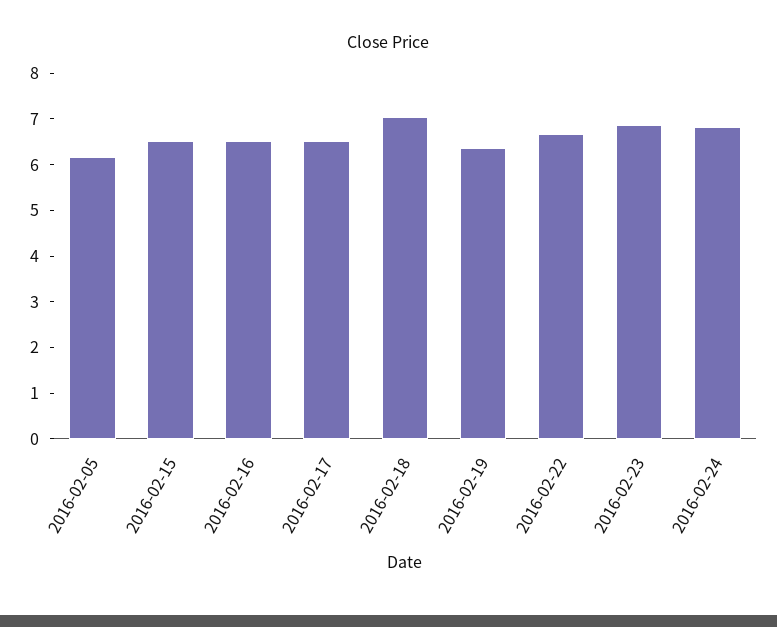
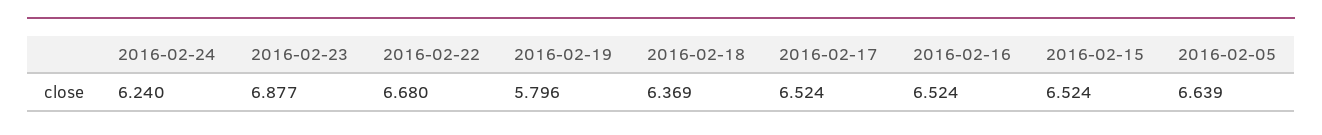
2016-02-05: 6.2 -> 6.639
2016-02-18: 7 -> 6.369
2016-02-19: 6.4 -> 5.796
2016-02-24: 6.8 -> 6.24

